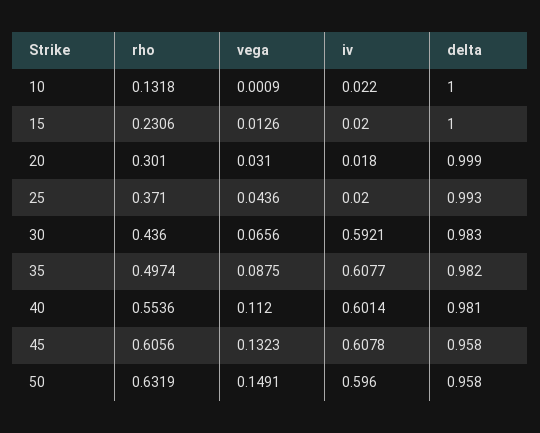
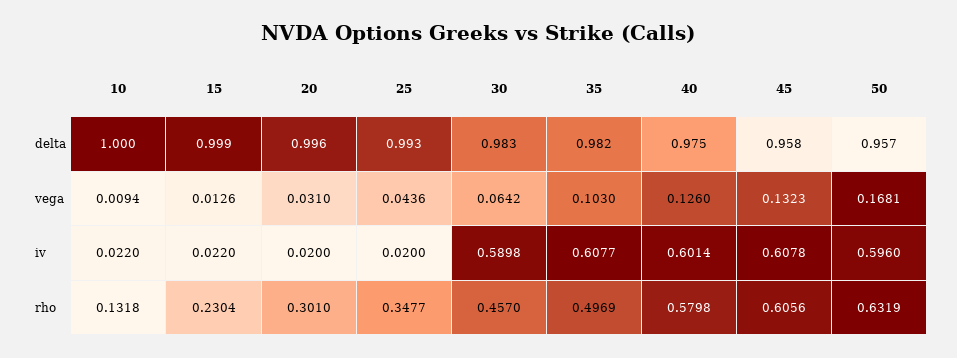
vega, 10: 0.0009 -> 0.0094
rho, 15: 0.2306 -> 0.2304
iv, 15: 0.02 -> 0.022
delta, 15: 1 -> 0.999
iv, 20: 0.018 -> 0.02
delta, 20: 0.999 -> 0.996
rho, 25: 0.371 -> 0.3477
rho, 30: 0.436 -> 0.457
vega, 30: 0.0656 -> 0.0642
iv, 30: 0.5921 -> 0.5898
rho, 35: 0.4974 -> 0.4969
vega, 35: 0.0875 -> 0.103
rho, 40: 0.5536 -> 0.5798
vega, 40: 0.112 -> 0.126
delta, 40: 0.981 -> 0.975
vega, 50: 0.1491 -> 0.1681
delta, 50: 0.958 -> 0.957

